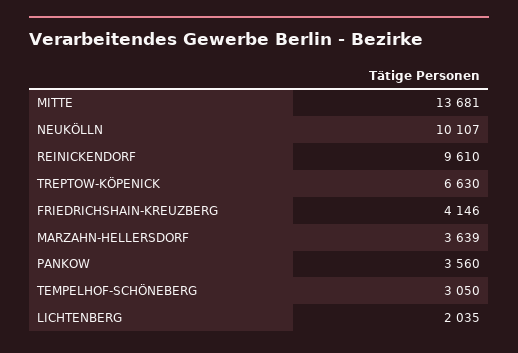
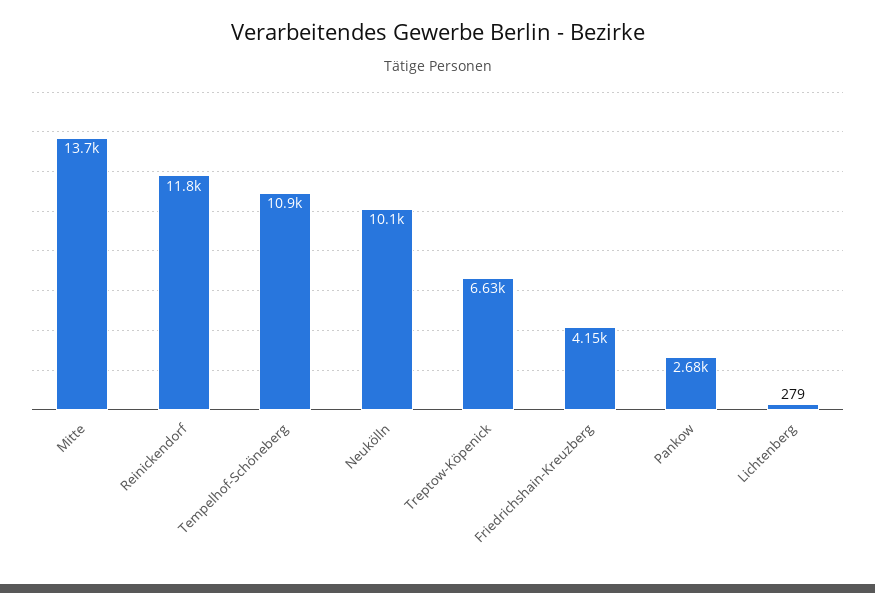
REINICKENDORF: 9610 -> 11800
MARZAHN-HELLERSDORF: 3639 -> none
PANKOW: 3560 -> 2680
TEMPELHOF-SCHÖNEBERG: 3050 -> 10900
LICHTENBERG: 2035 -> 279

